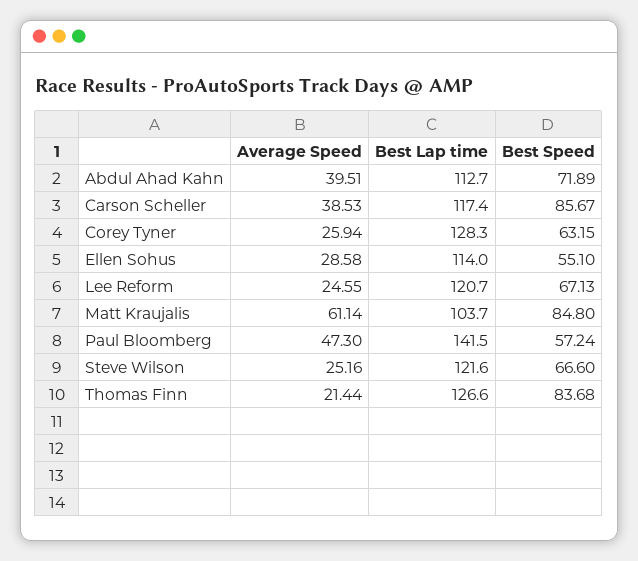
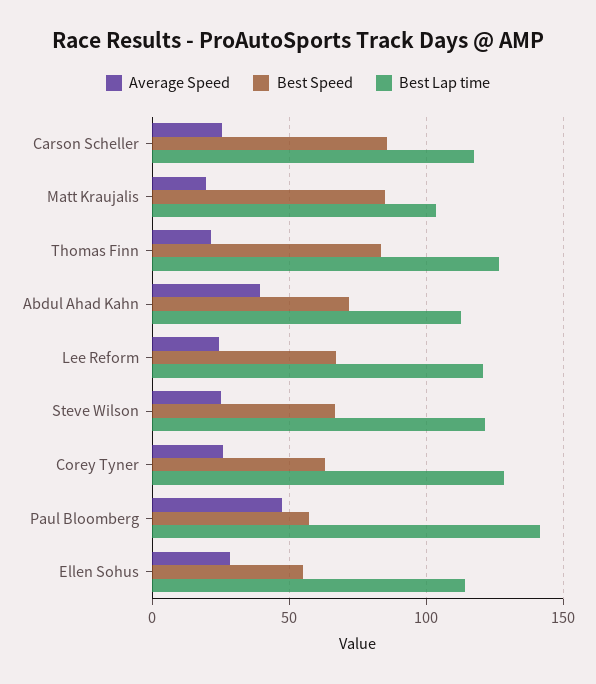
Average Speed, Carson Scheller: 38.53 -> 25
Average Speed, Matt Kraujalis: 61.14 -> 20

